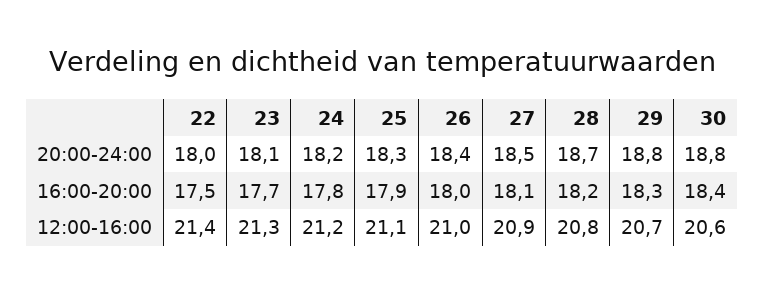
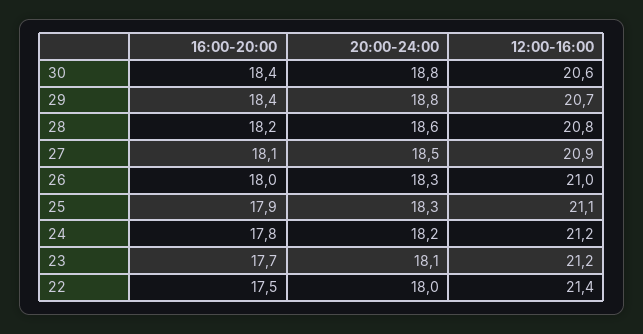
26, 20:00-24:00: 18.4 -> 18.3
28, 20:00-24:00: 18.7 -> 18.6
29, 16:00-20:00: 18.3 -> 18.4
23, 12:00-16:00: 21.3 -> 21.2

